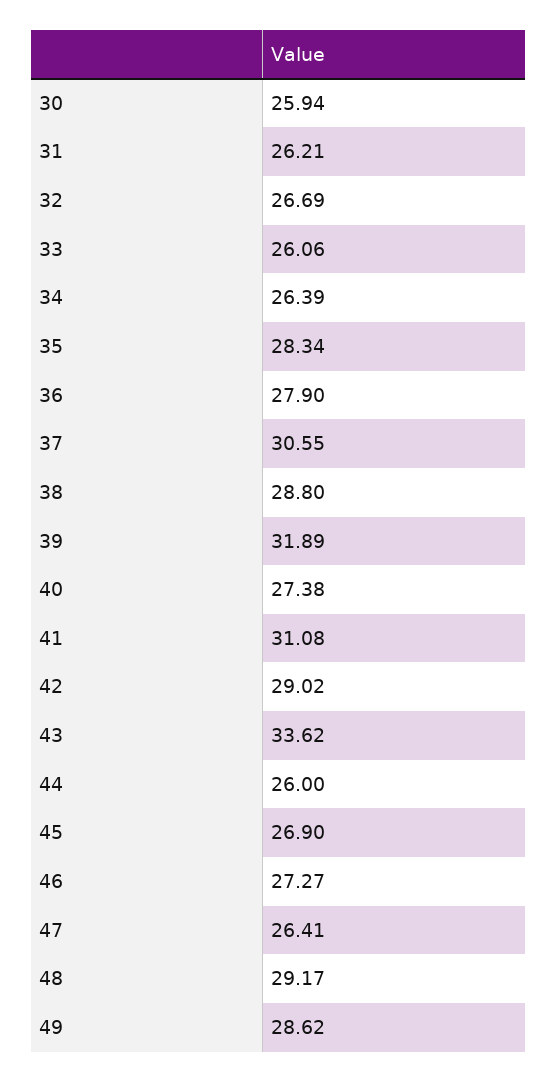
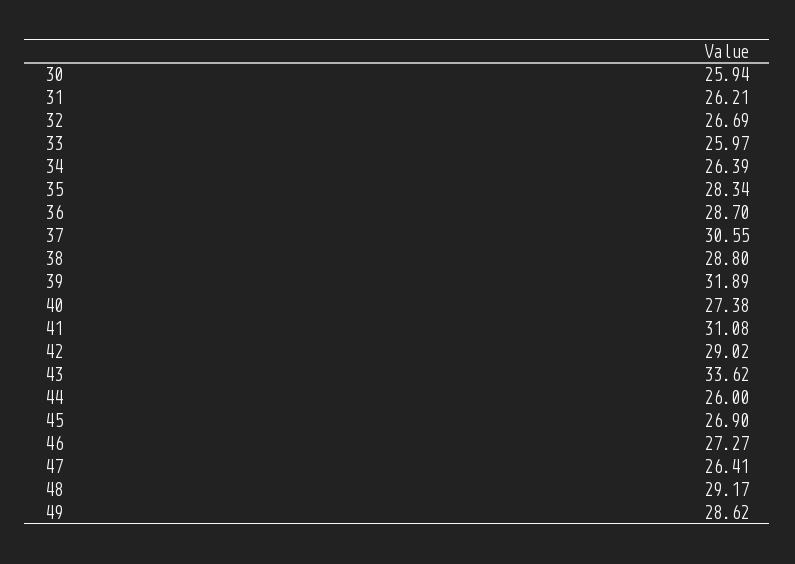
33: 26.06 -> 25.97
36: 27.9 -> 28.7

